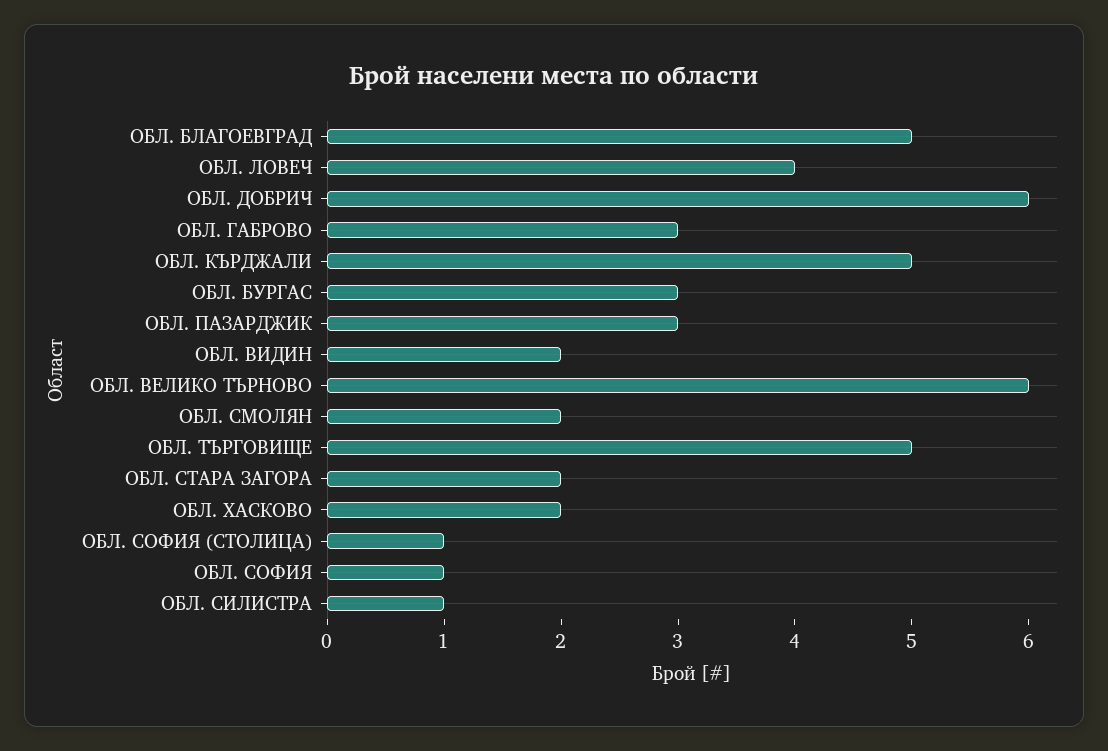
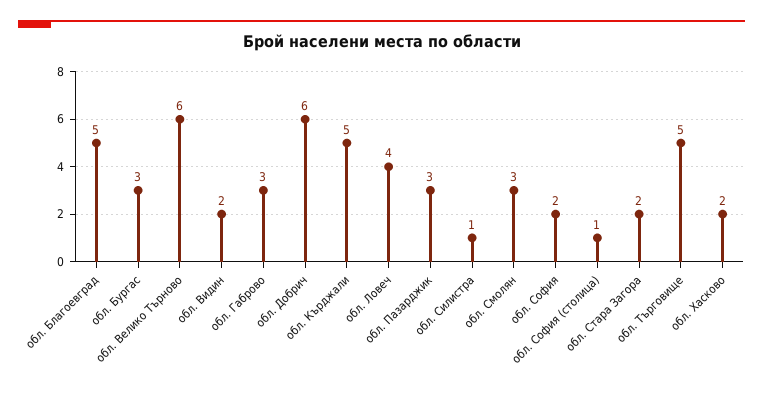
ОБЛ. СМОЛЯН: 2 -> 3
ОБЛ. СОФИЯ: 1 -> 2

